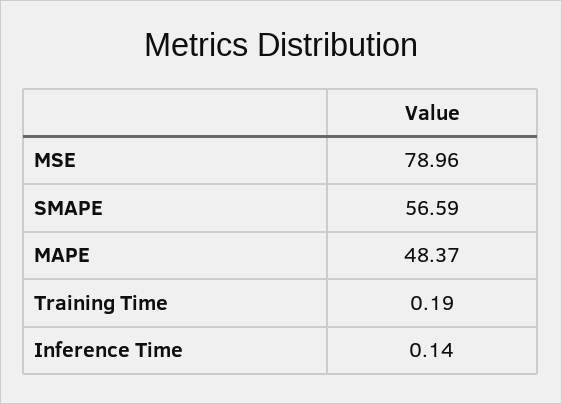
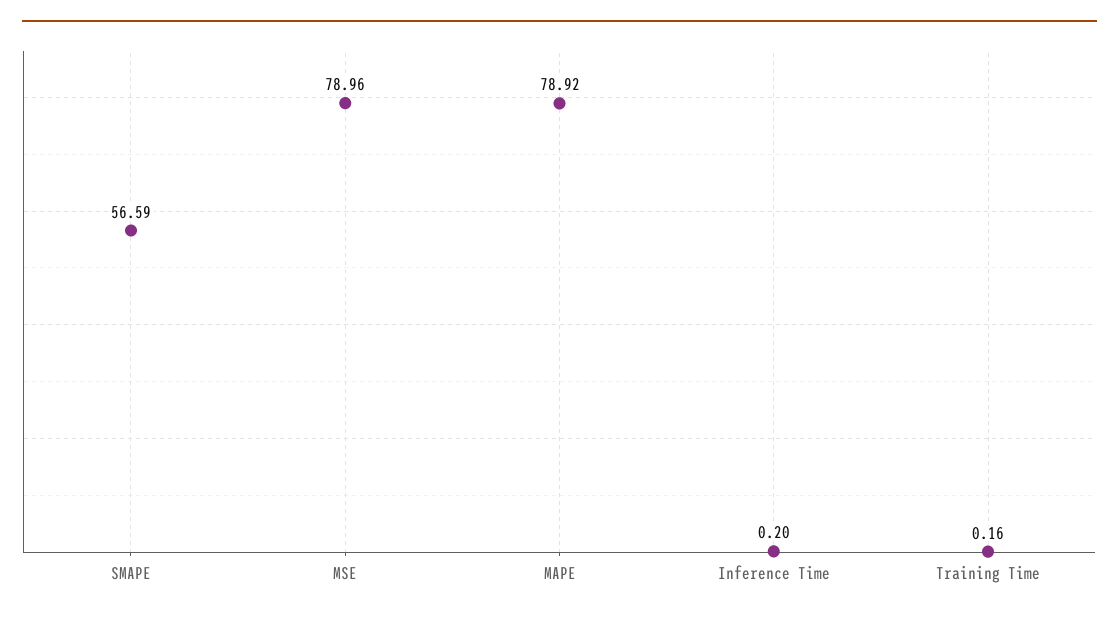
MAPE: 48.37 -> 78.92
Training Time: 0.19 -> 0.16
Inference Time: 0.14 -> 0.2

